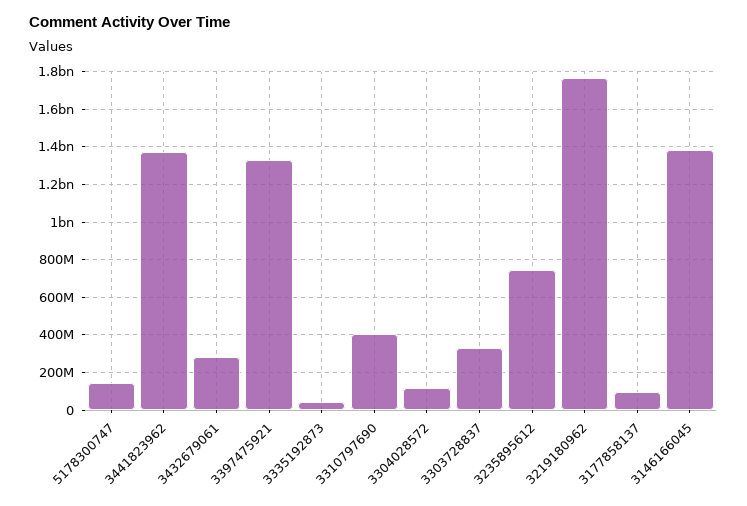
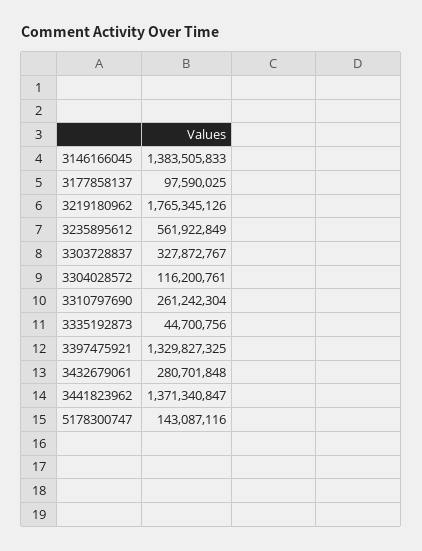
3310797690: 400000000 -> 261242304
3235895612: 750000000 -> 561922849

